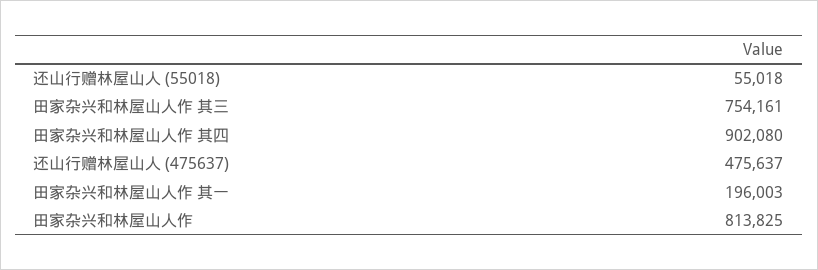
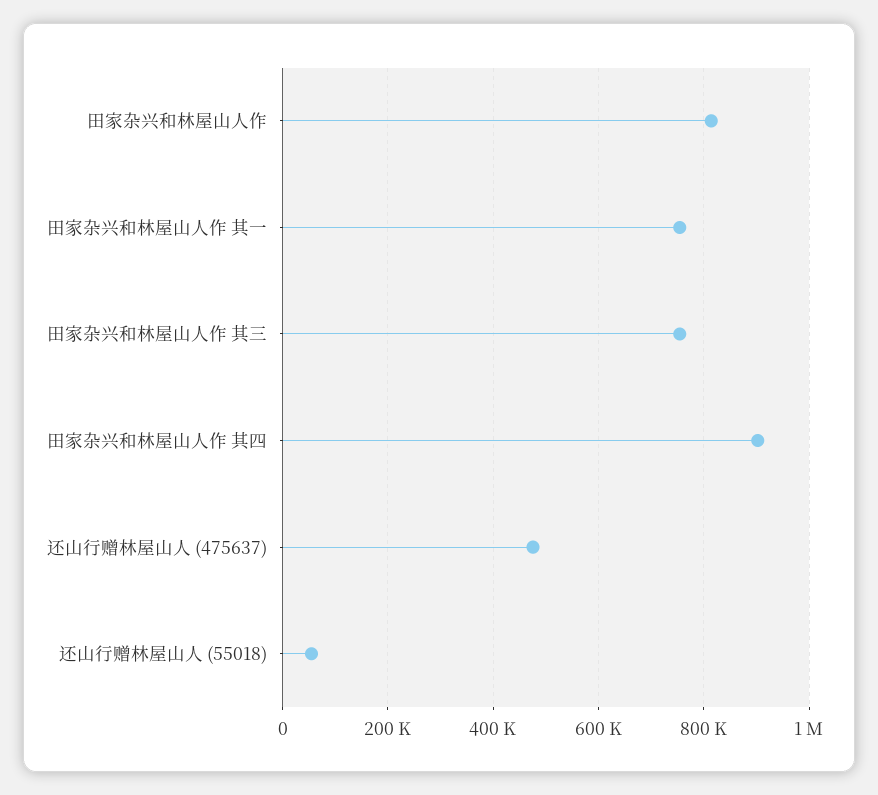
田家杂兴和林屋山人作 其一: 196003 -> 760000

